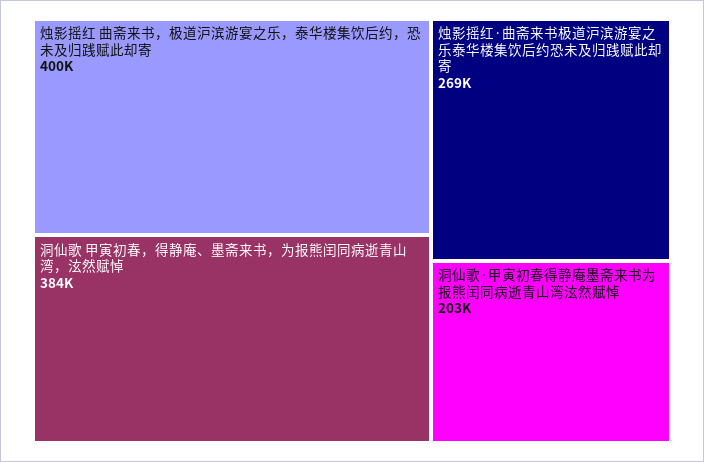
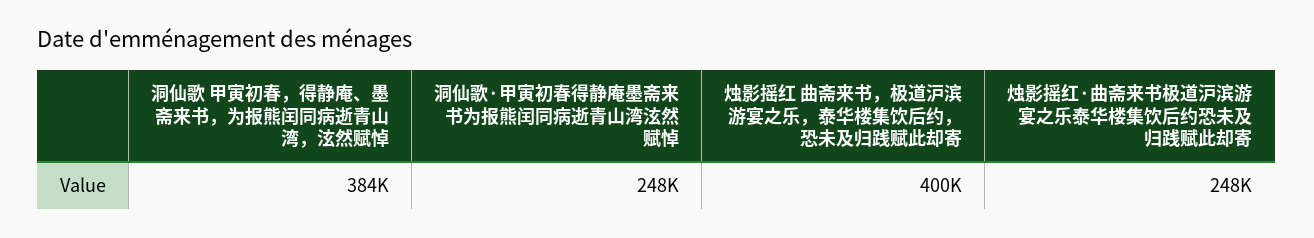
烛影摇红·曲斋来书极道沪滨游宴之乐泰华楼集饮后约恐未及归践赋此却寄: 269000 -> 248000
洞仙歌·甲寅初春得静庵墨斋来书为报熊闰同病逝青山湾泫然赋悼: 203000 -> 248000

